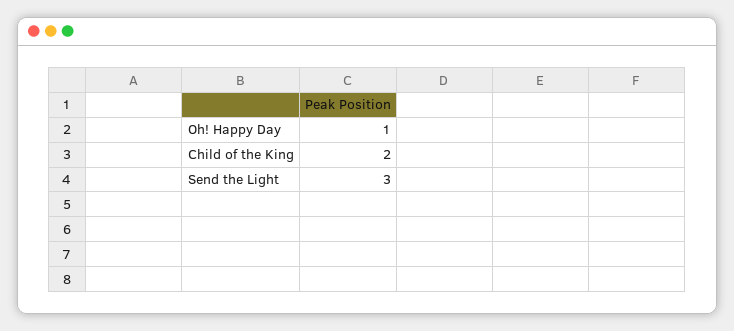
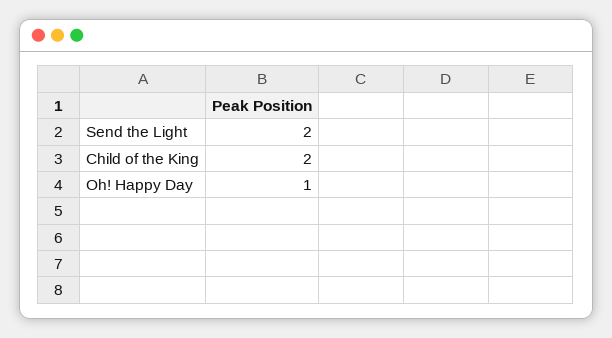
Send the Light: 3 -> 2

